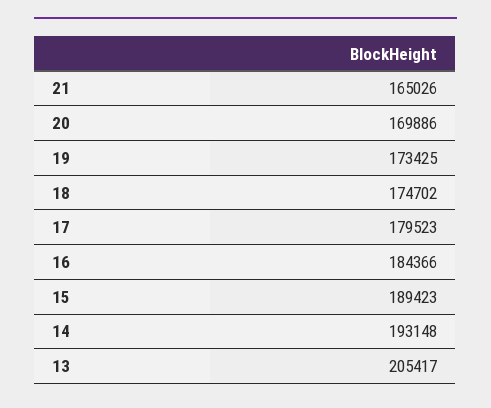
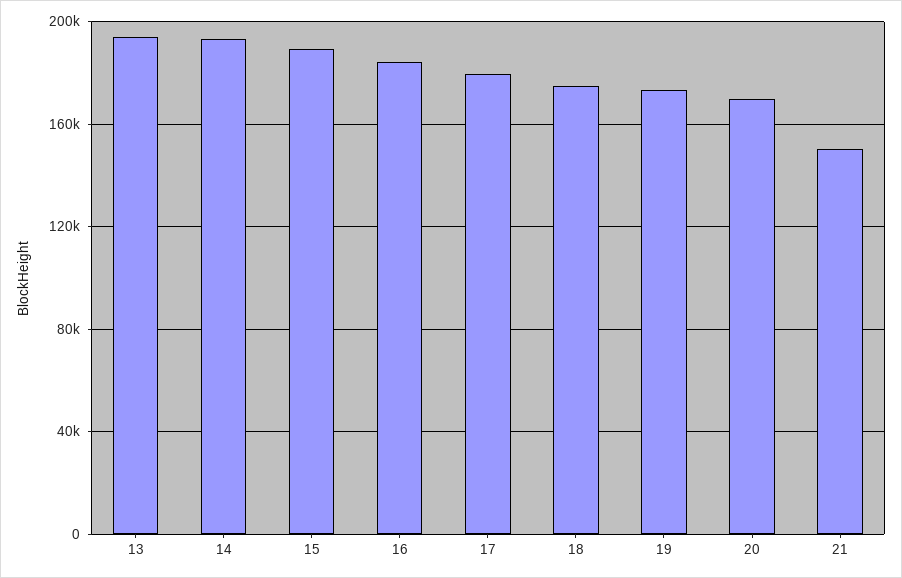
21: 165026 -> 150000
13: 205417 -> 195000

